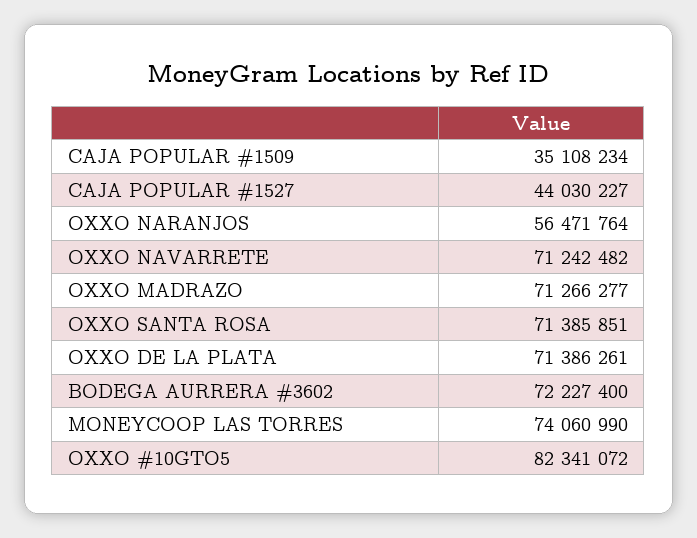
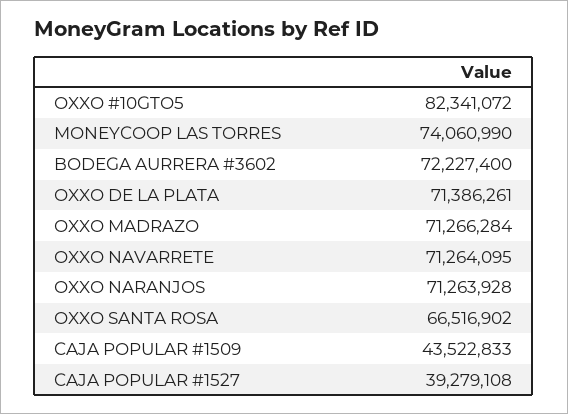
CAJA POPULAR #1509: 35108234 -> 43522833
CAJA POPULAR #1527: 44030227 -> 39279108
OXXO NARANJOS: 56471764 -> 71263928
OXXO NAVARRETE: 71242482 -> 71264095
OXXO MADRAZO: 71266277 -> 71266284
OXXO SANTA ROSA: 71385851 -> 66516902

